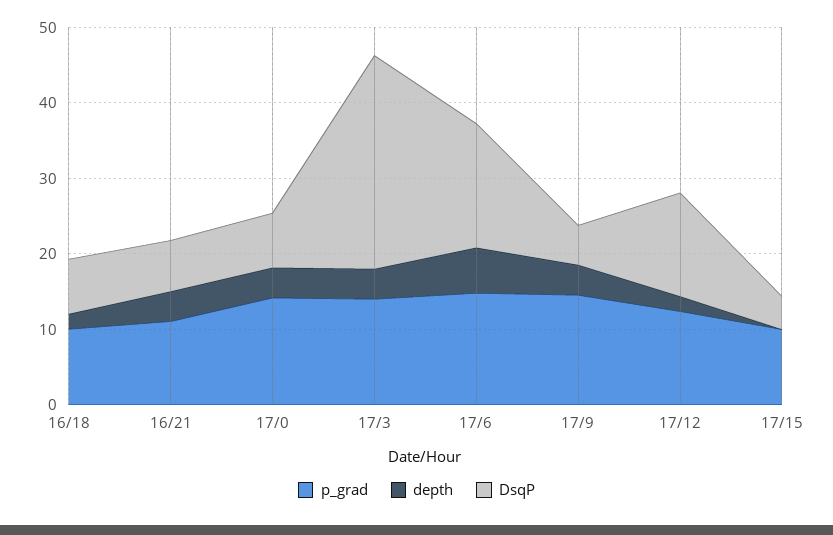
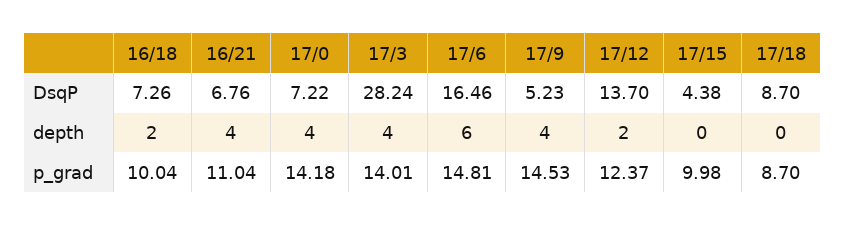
DsqP, 17/18: none -> 8.7
depth, 17/18: none -> 0
p_grad, 17/18: none -> 8.7

